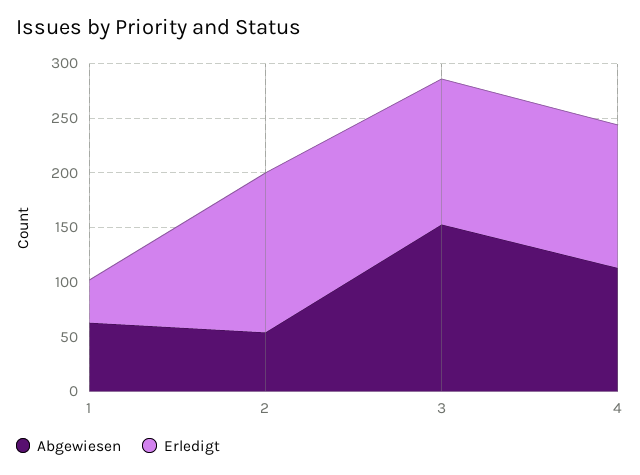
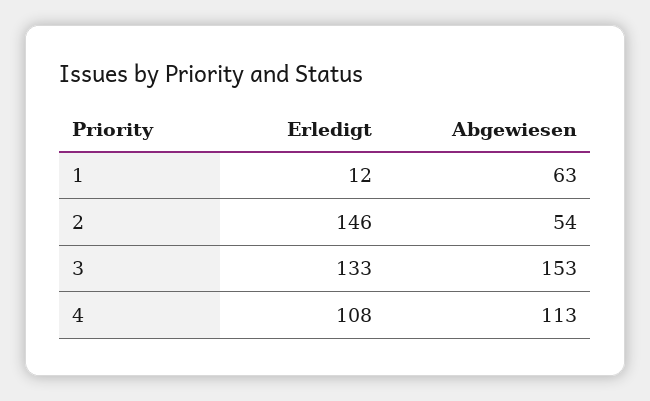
Erledigt, 1: 40 -> 12
Erledigt, 4: 130 -> 108

